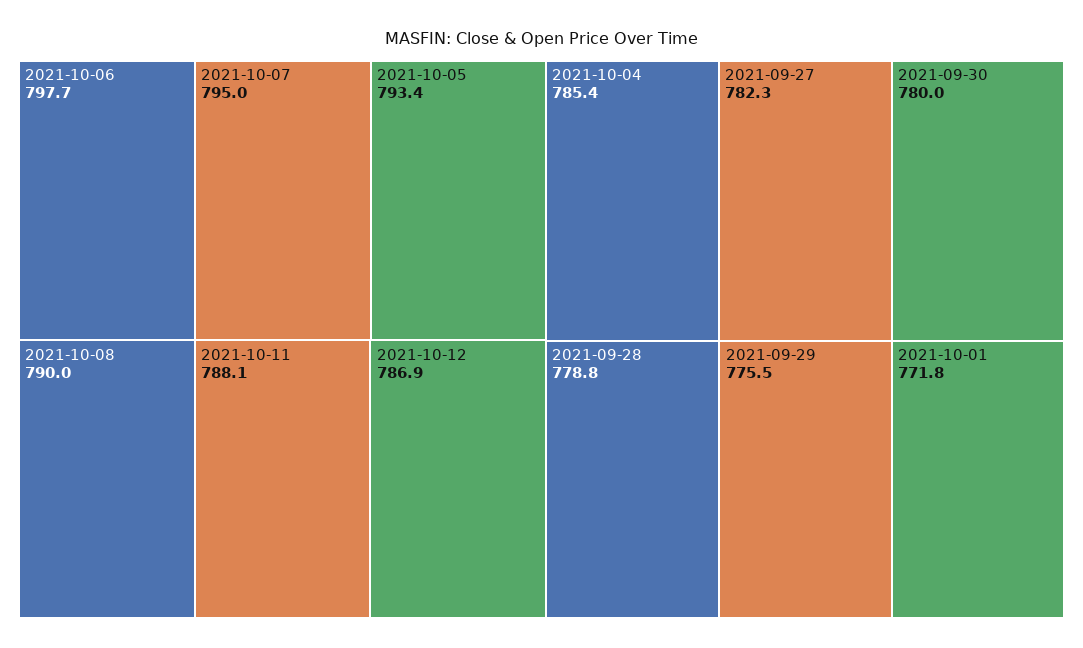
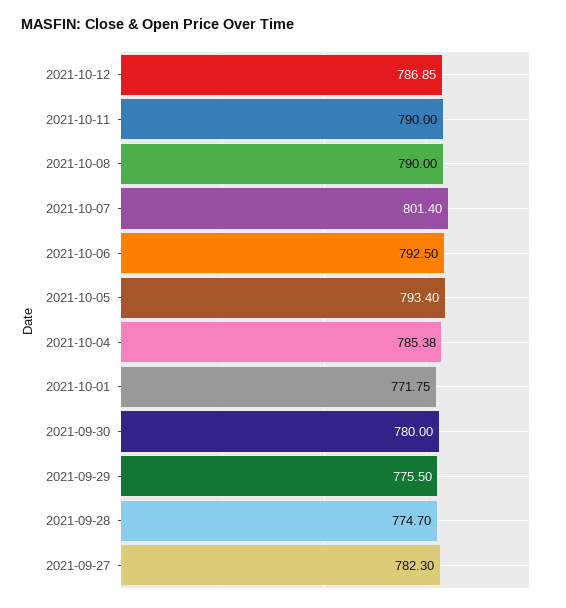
2021-10-06: 797.7 -> 792.5
2021-10-07: 795 -> 801.4
2021-10-11: 788.1 -> 790
2021-09-28: 778.8 -> 774.7

